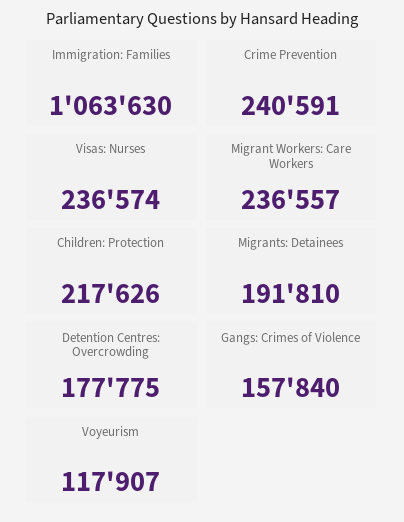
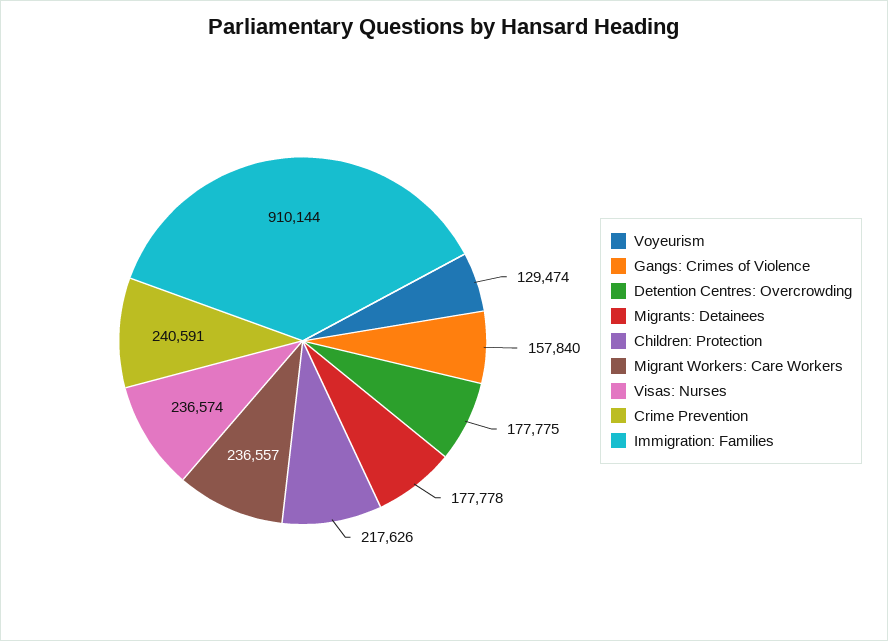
Immigration: Families: 1063630 -> 910144
Migrants: Detainees: 191810 -> 177778
Voyeurism: 117907 -> 129474

